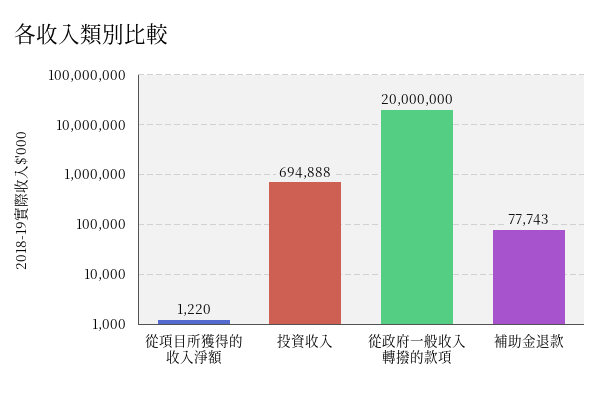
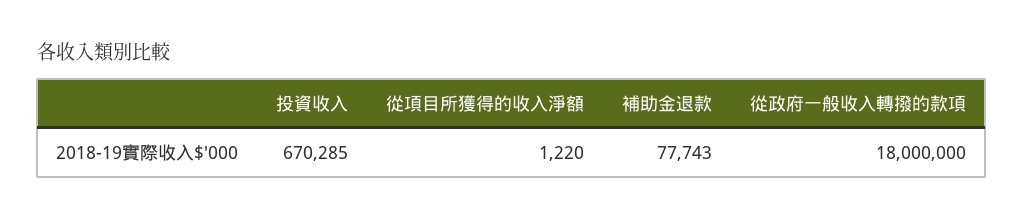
投資收入: 694888 -> 670285
從政府一般收入轉撥的款項: 20000000 -> 18000000

